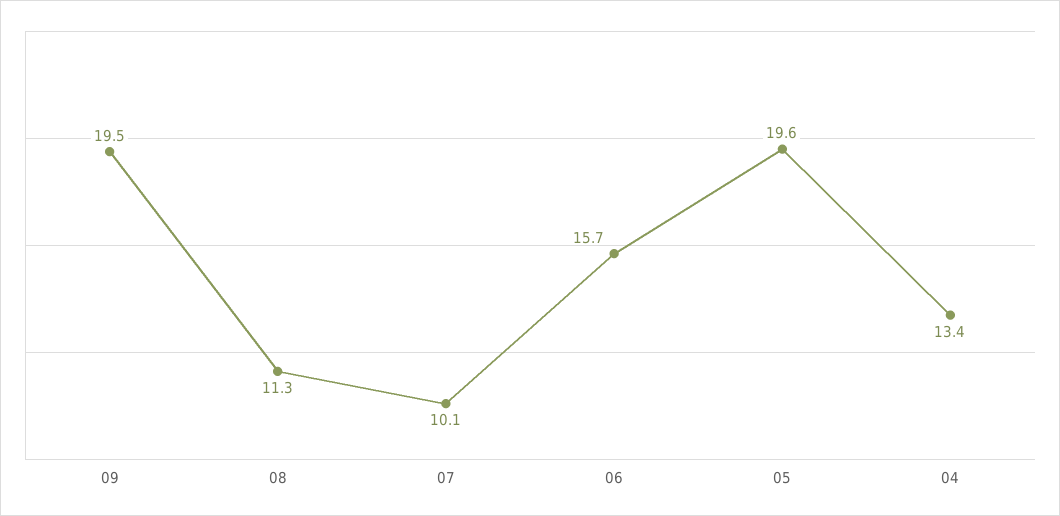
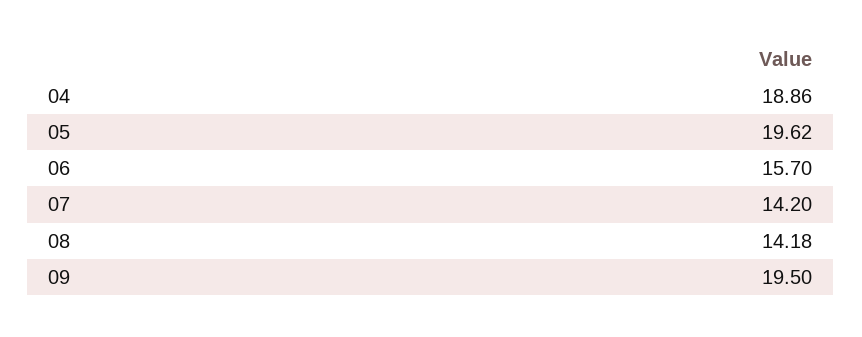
08: 11.3 -> 14.18
07: 10.1 -> 14.2
04: 13.4 -> 18.86

